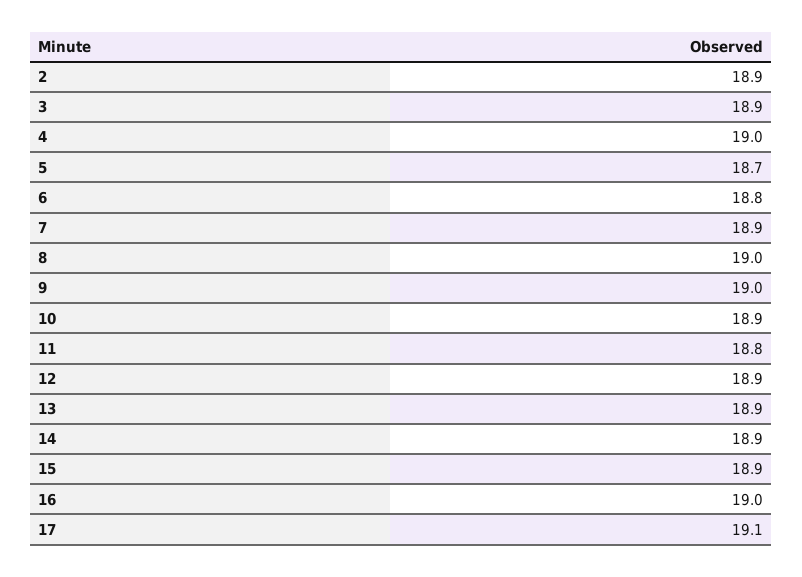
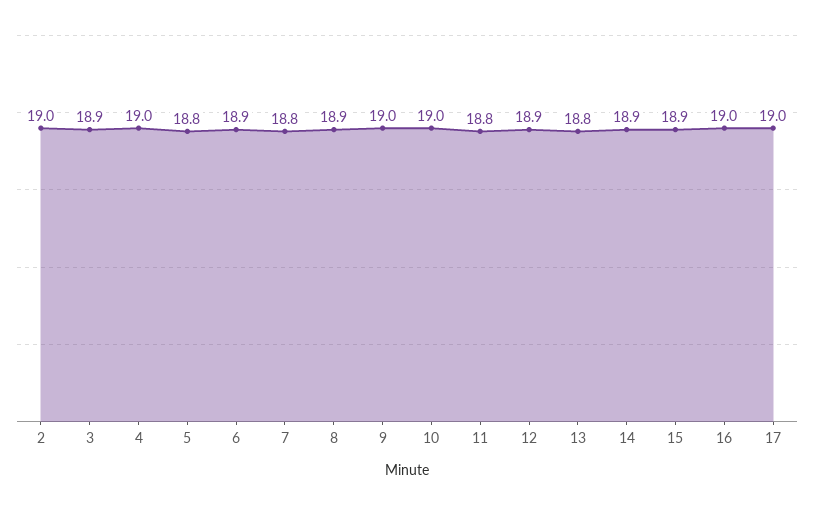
2: 18.9 -> 19
5: 18.7 -> 18.8
6: 18.8 -> 18.9
7: 18.9 -> 18.8
8: 19 -> 18.9
10: 18.9 -> 19
13: 18.9 -> 18.8
17: 19.1 -> 19

